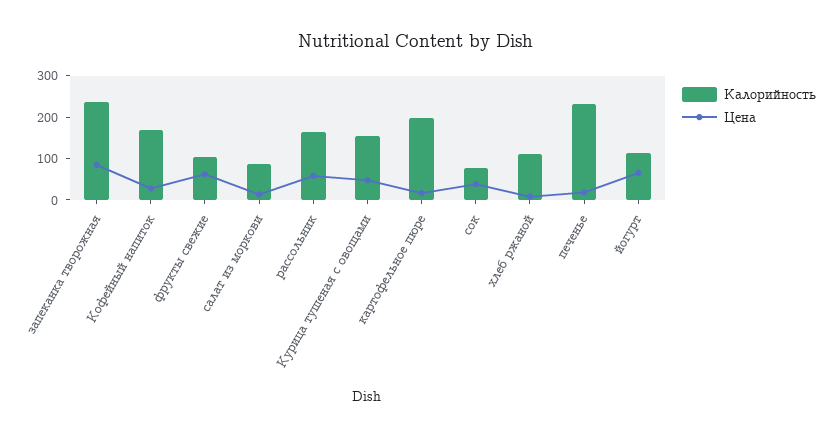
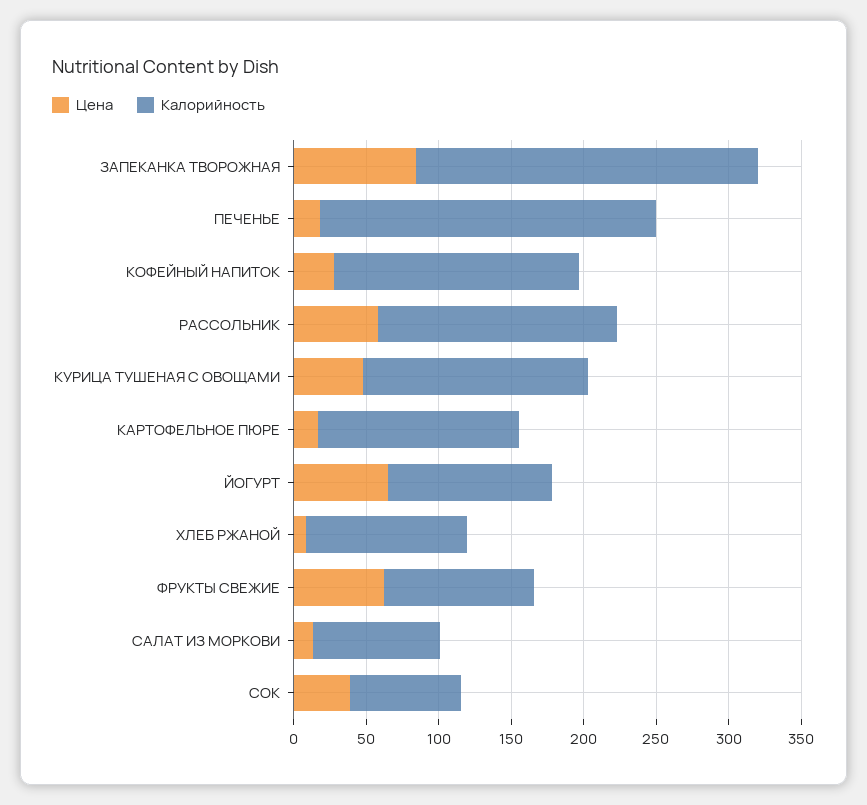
Калорийность, картофельное пюре: 200 -> 140

